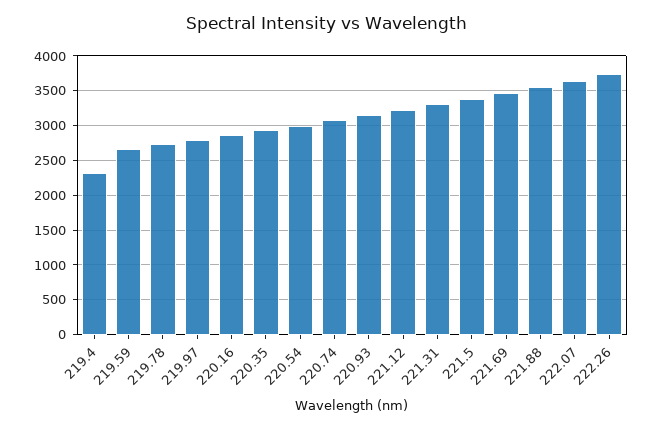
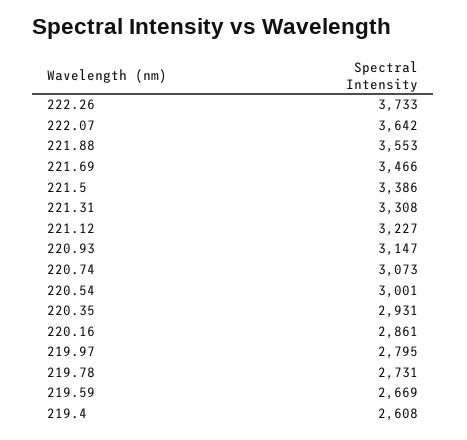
219.4: 2300 -> 2608

